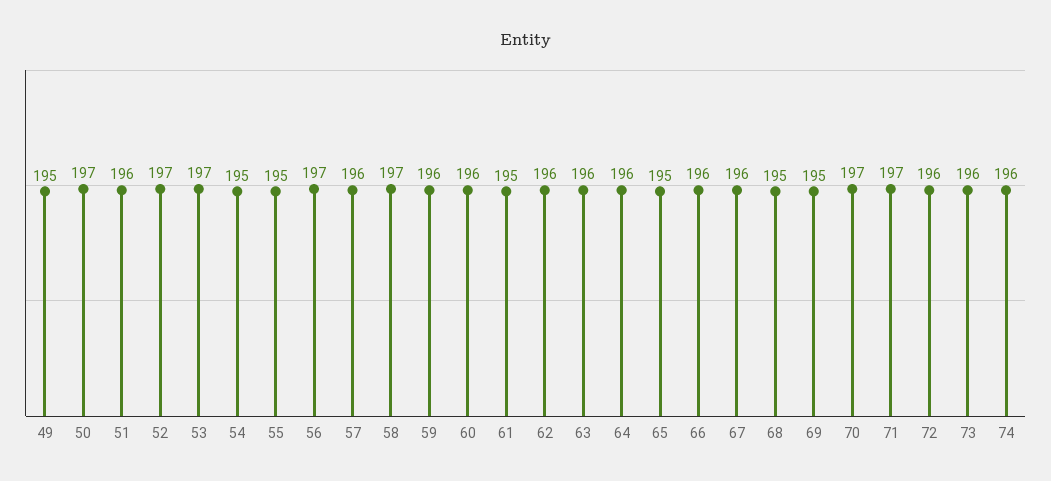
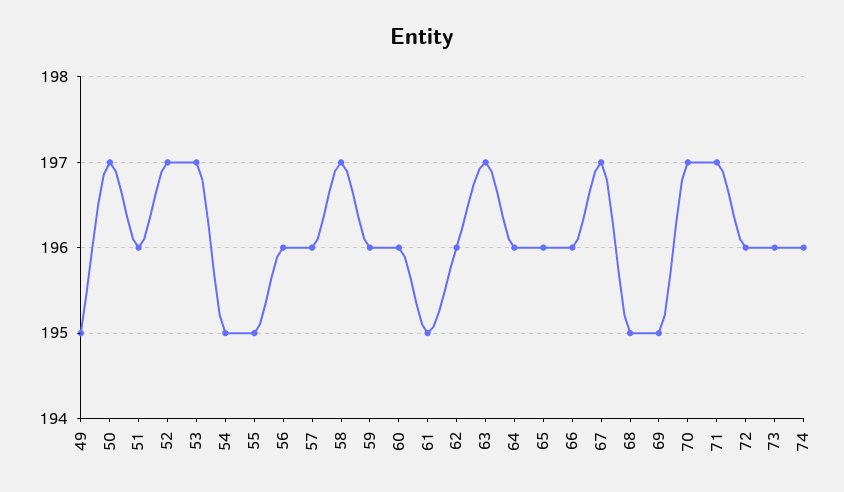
56: 197 -> 196
63: 196 -> 197
65: 195 -> 196
67: 196 -> 197

